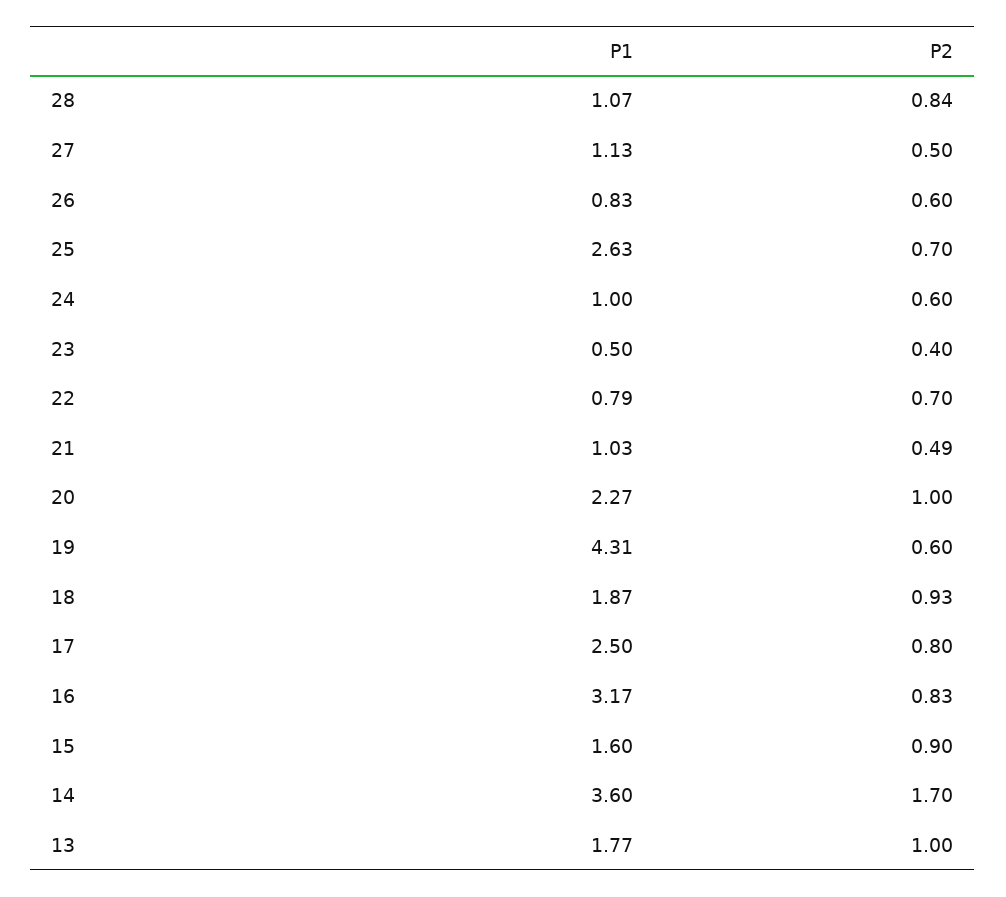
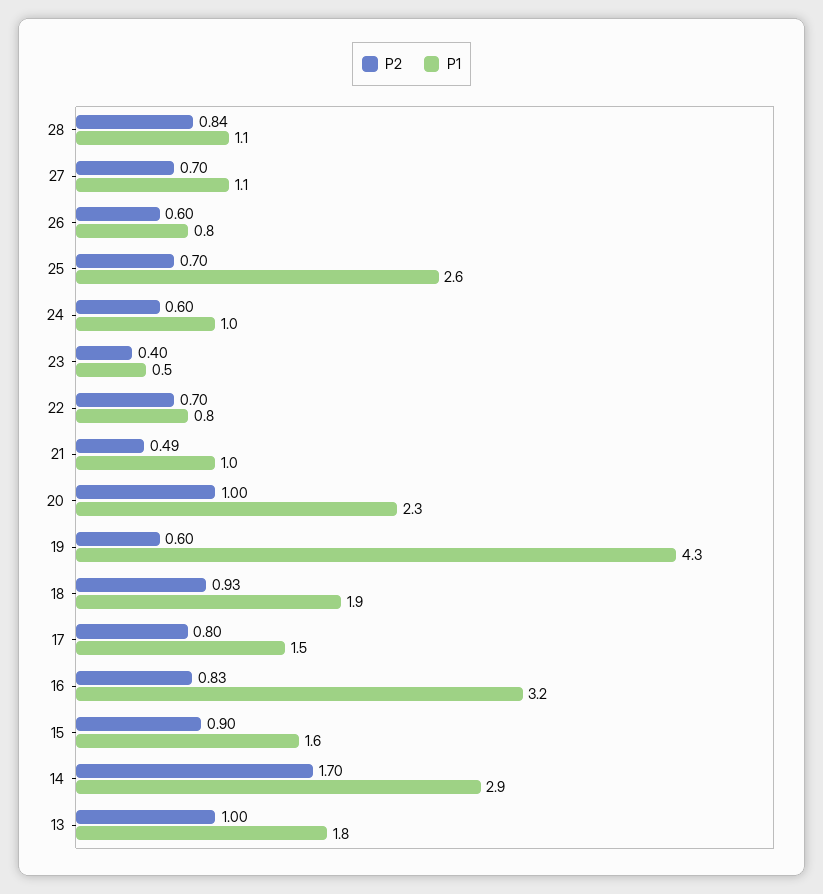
P2, 27: 0.5 -> 0.7
P1, 17: 2.5 -> 1.5
P1, 14: 3.6 -> 2.9

